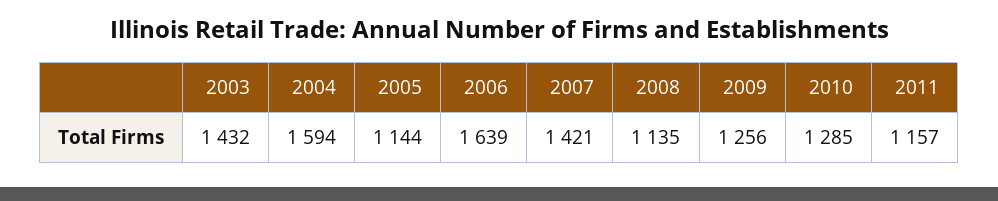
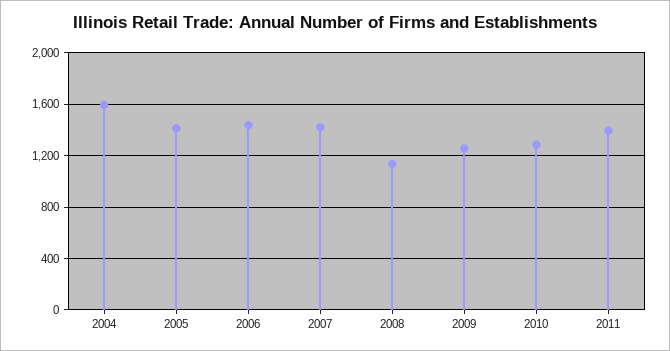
2003: 1432 -> none
2005: 1144 -> 1400
2006: 1639 -> 1450
2011: 1157 -> 1400

